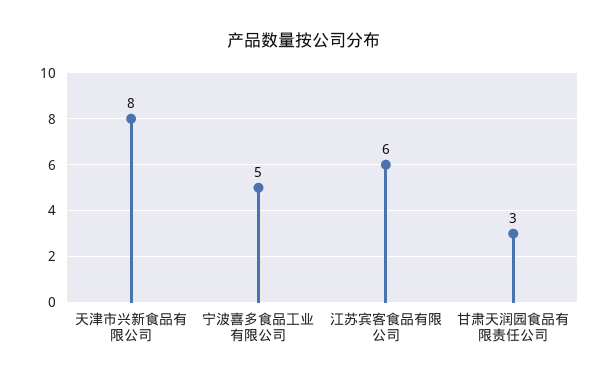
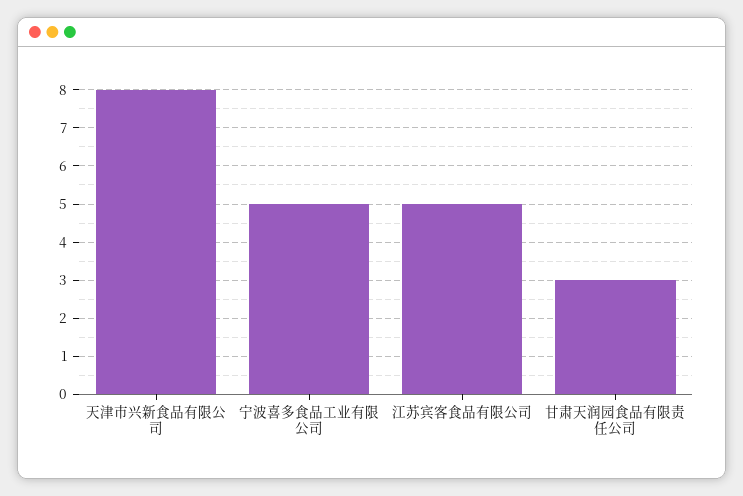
江苏宾客食品有限公司: 6 -> 5

